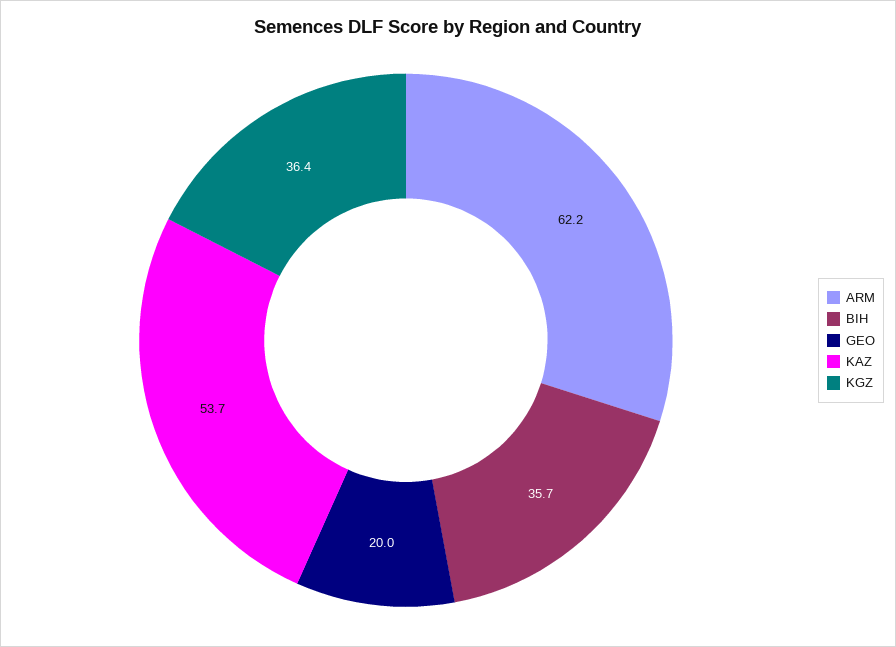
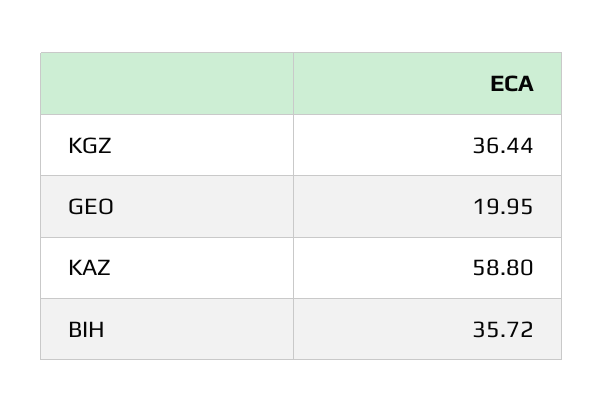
ARM: 62.2 -> none
KAZ: 53.7 -> 58.8

